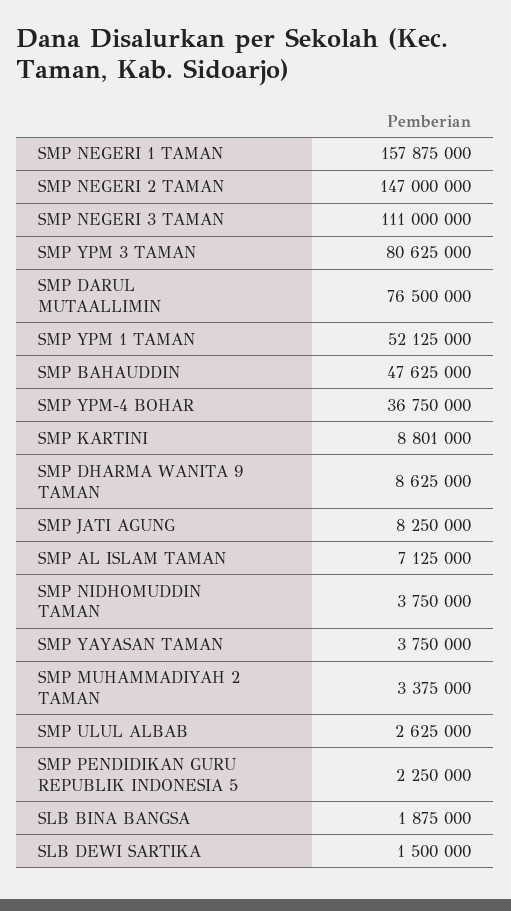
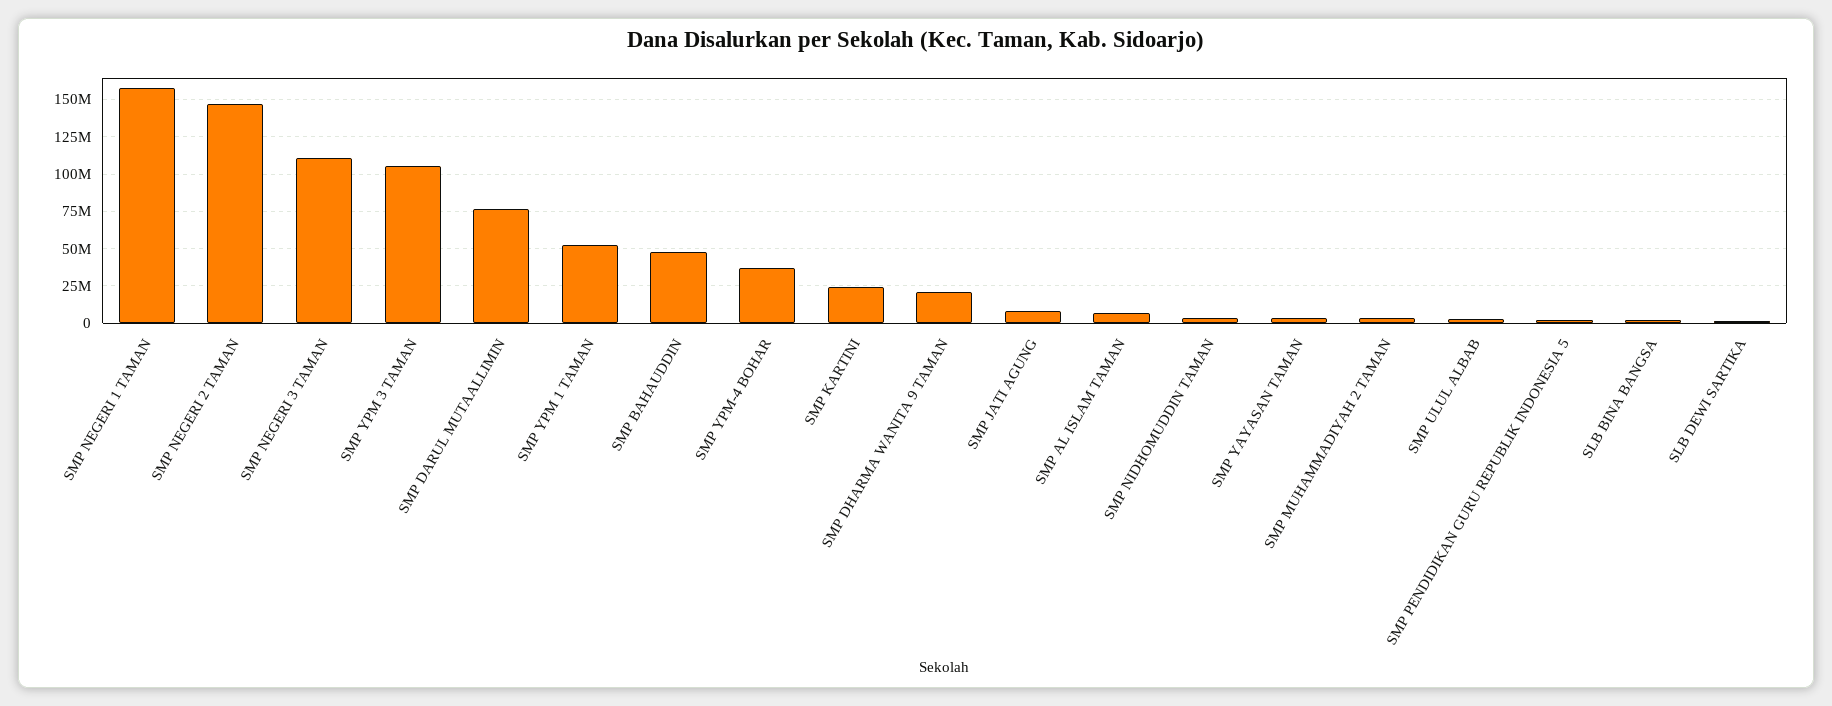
SMP YPM 3 TAMAN: 80625000 -> 105000000
SMP KARTINI: 8801000 -> 25000000
SMP DHARMA WANITA 9 TAMAN: 8625000 -> 20000000

